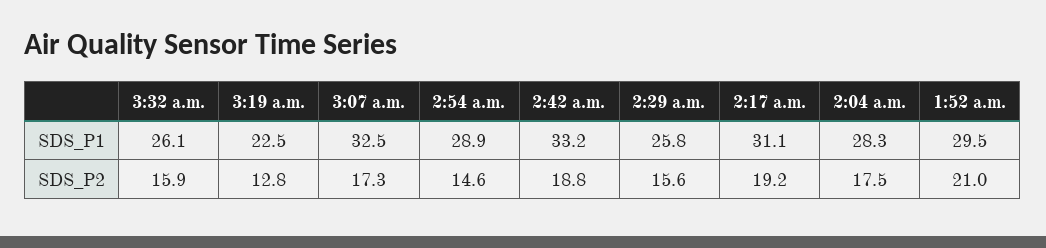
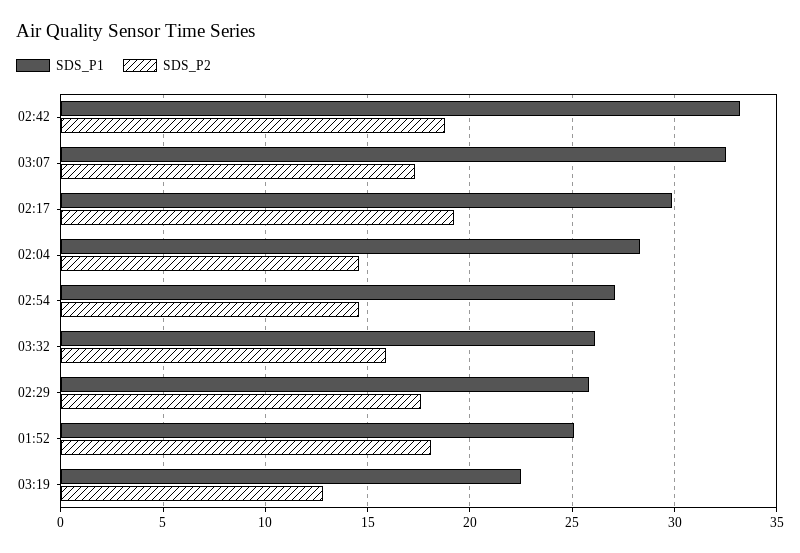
SDS_P1, 2:54 a.m.: 28.9 -> 27
SDS_P1, 2:17 a.m.: 31.1 -> 30
SDS_P1, 1:52 a.m.: 29.5 -> 25
SDS_P2, 2:29 a.m.: 15.6 -> 17.5
SDS_P2, 2:04 a.m.: 17.5 -> 14.5
SDS_P2, 1:52 a.m.: 21 -> 18

